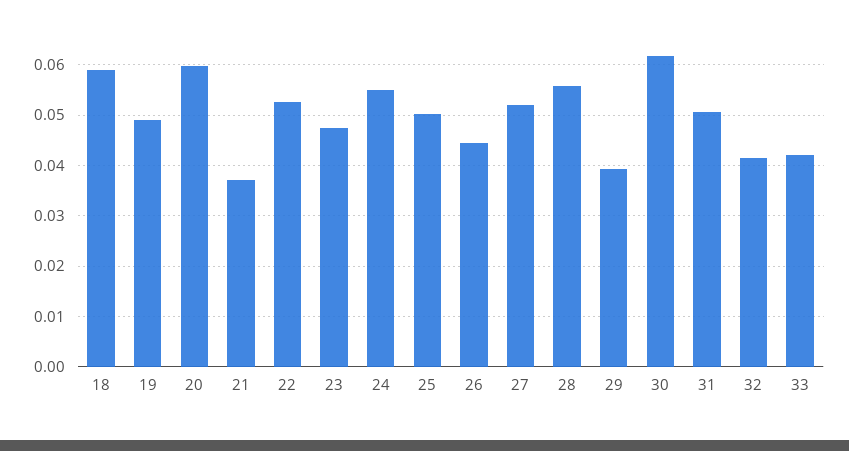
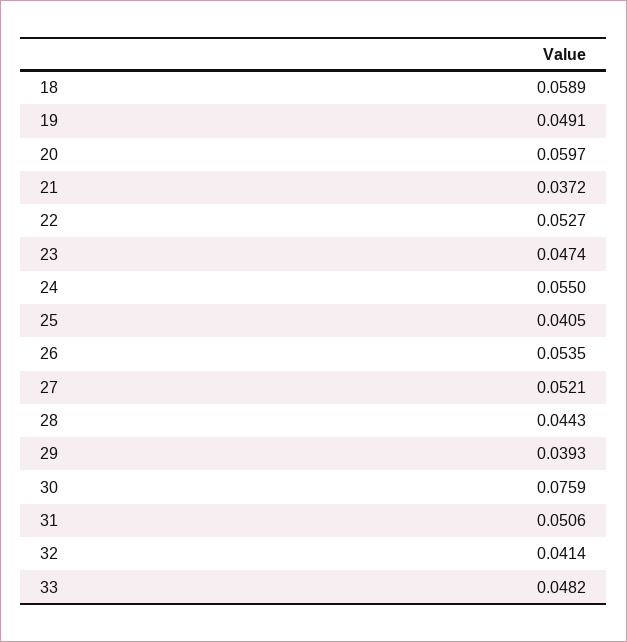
25: 0.05 -> 0.0405
26: 0.044 -> 0.0535
28: 0.056 -> 0.0443
30: 0.062 -> 0.0759
33: 0.042 -> 0.0482

